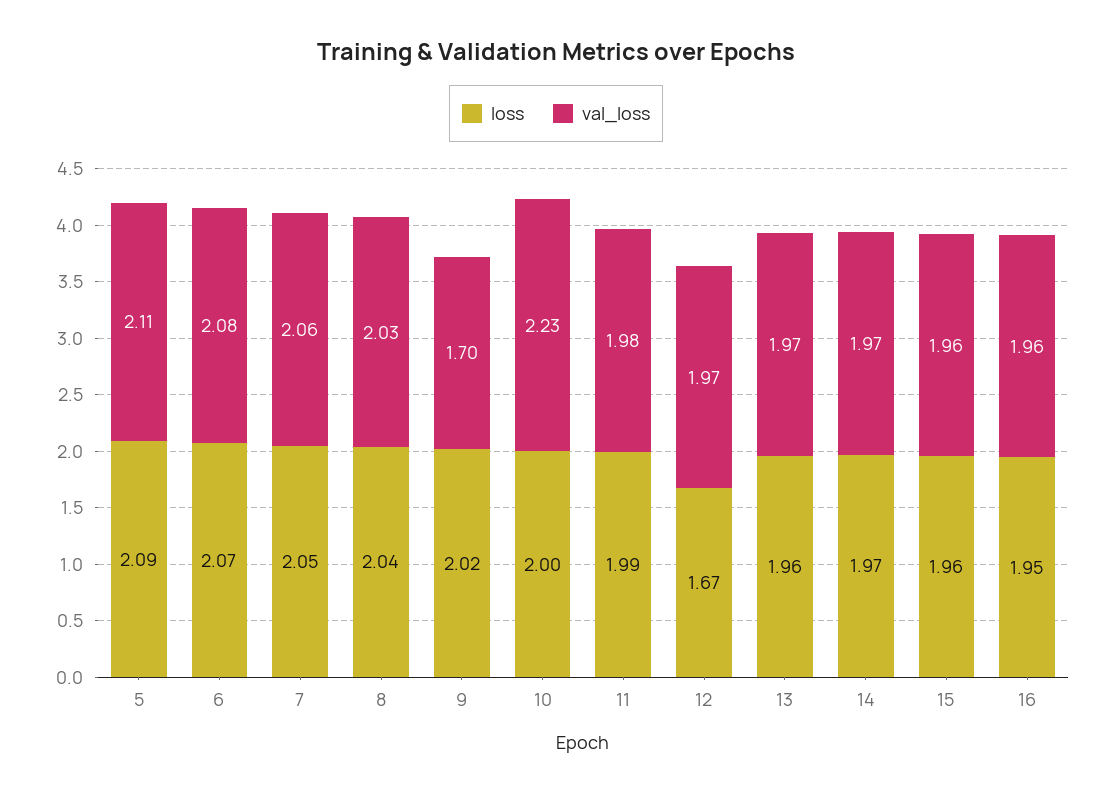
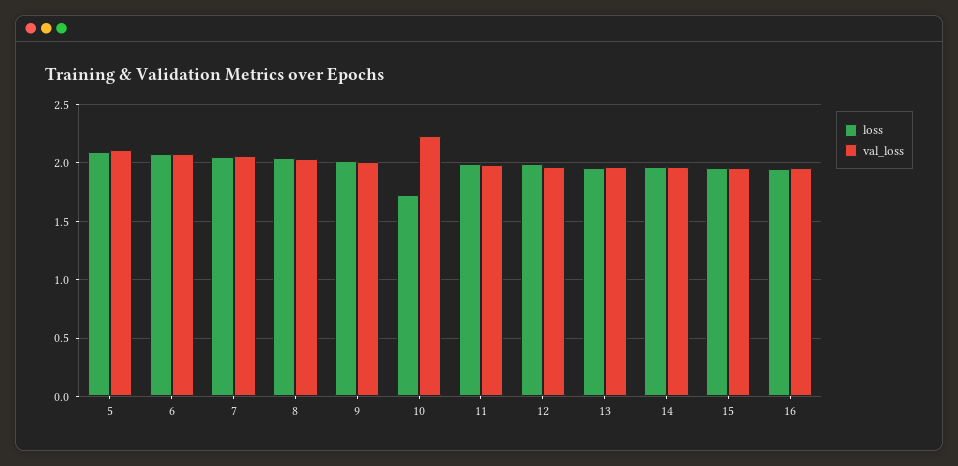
val_loss, 9: 1.7 -> 2
loss, 10: 2 -> 1.7
loss, 12: 1.67 -> 2

